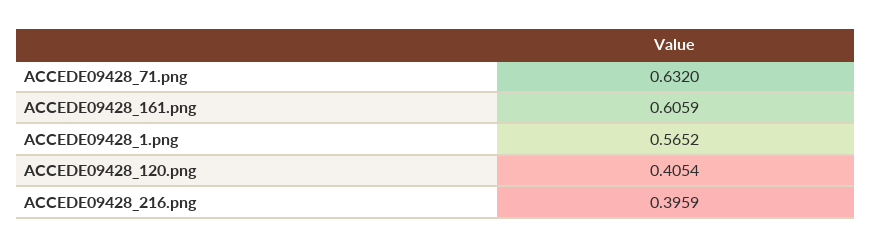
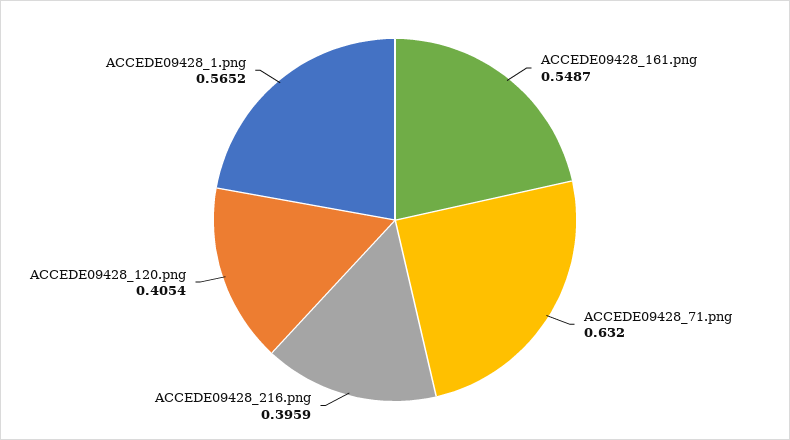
ACCEDE09428_161.png: 0.6059 -> 0.5487

